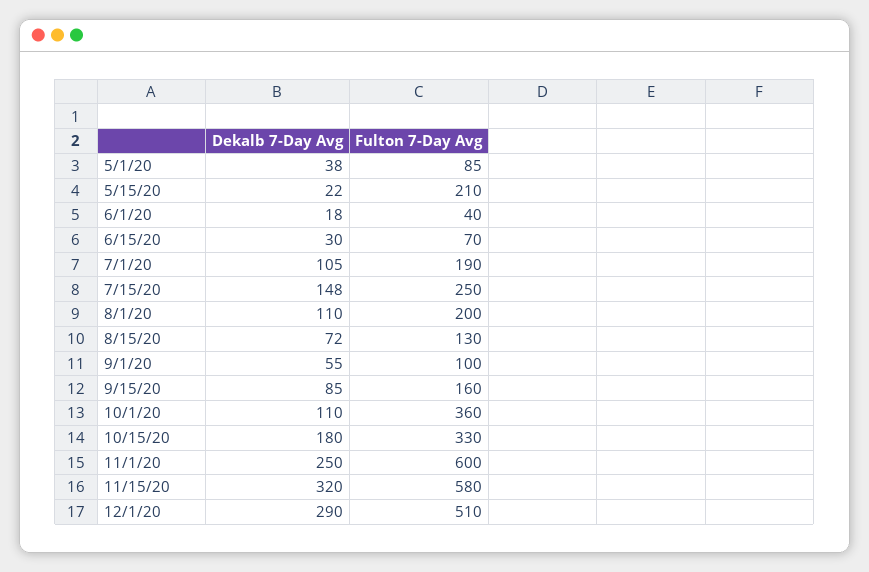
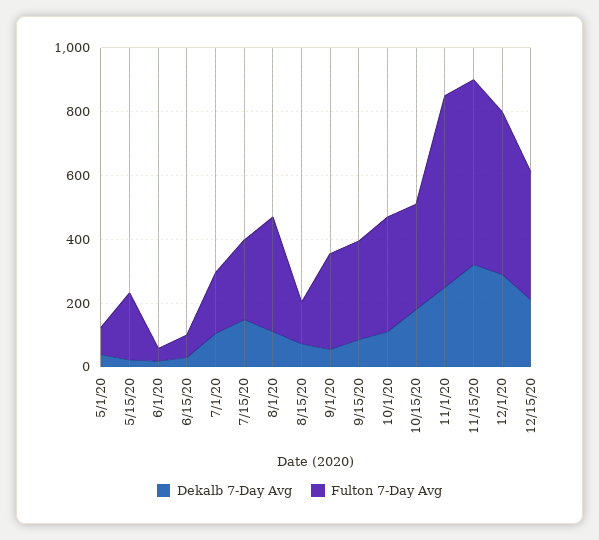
Fulton 7-Day Avg, 8/1/20: 200 -> 350
Fulton 7-Day Avg, 9/1/20: 100 -> 300
Fulton 7-Day Avg, 9/15/20: 160 -> 300
Dekalb 7-Day Avg, 12/15/20: none -> 200
Fulton 7-Day Avg, 12/15/20: none -> 400

